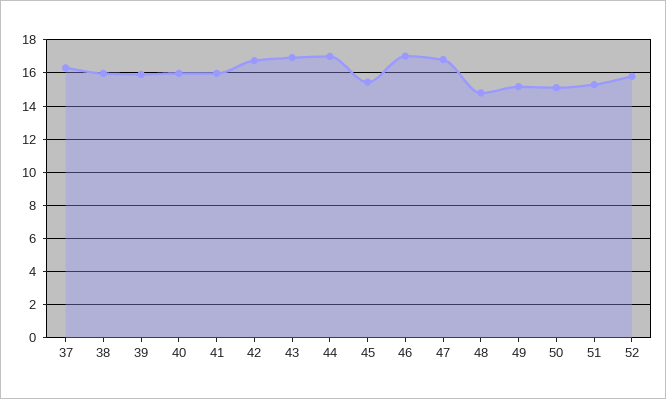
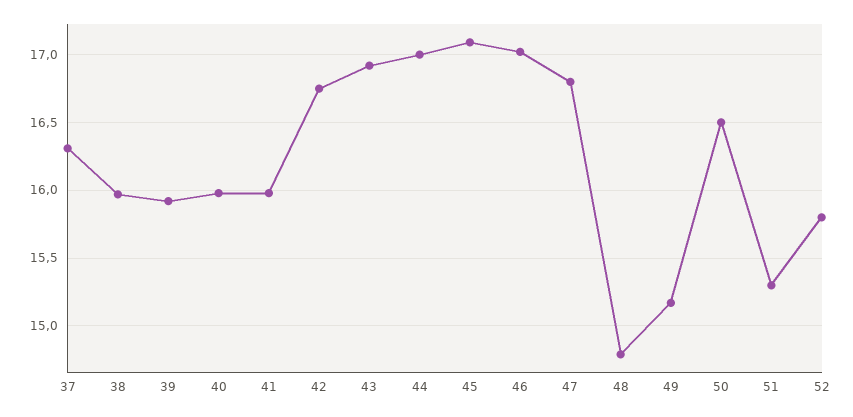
45: 15.5 -> 17.1
50: 15 -> 16.5

